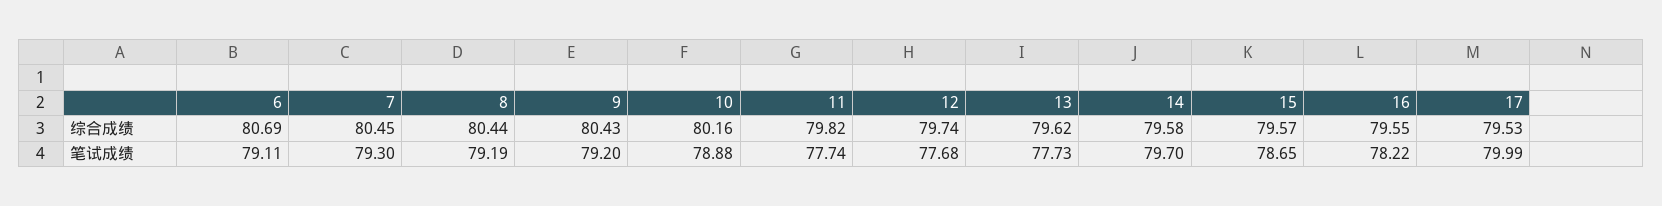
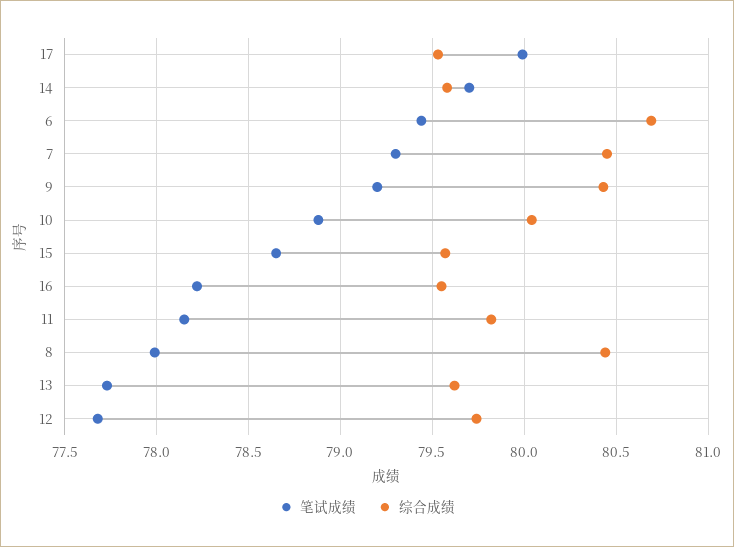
综合成绩, 10: 80.16 -> 80.05
笔试成绩, 6: 79.11 -> 79.45
笔试成绩, 8: 79.19 -> 78
笔试成绩, 11: 77.74 -> 78.15

